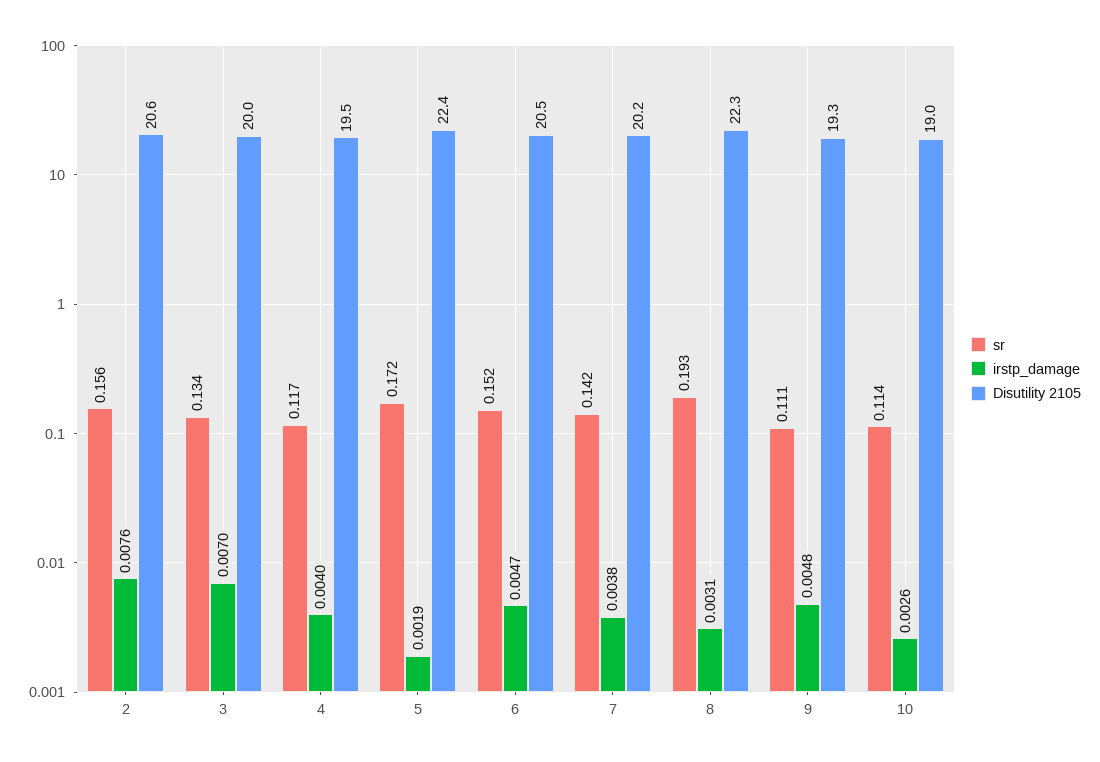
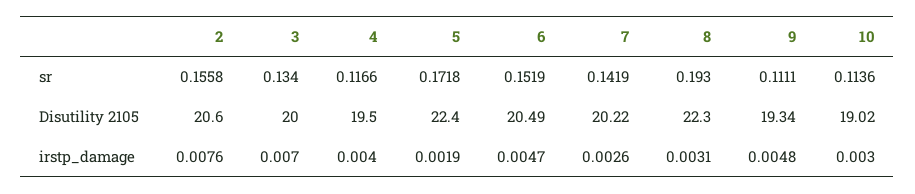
irstp_damage, 7: 0.0038 -> 0.0026
irstp_damage, 10: 0.0026 -> 0.003

